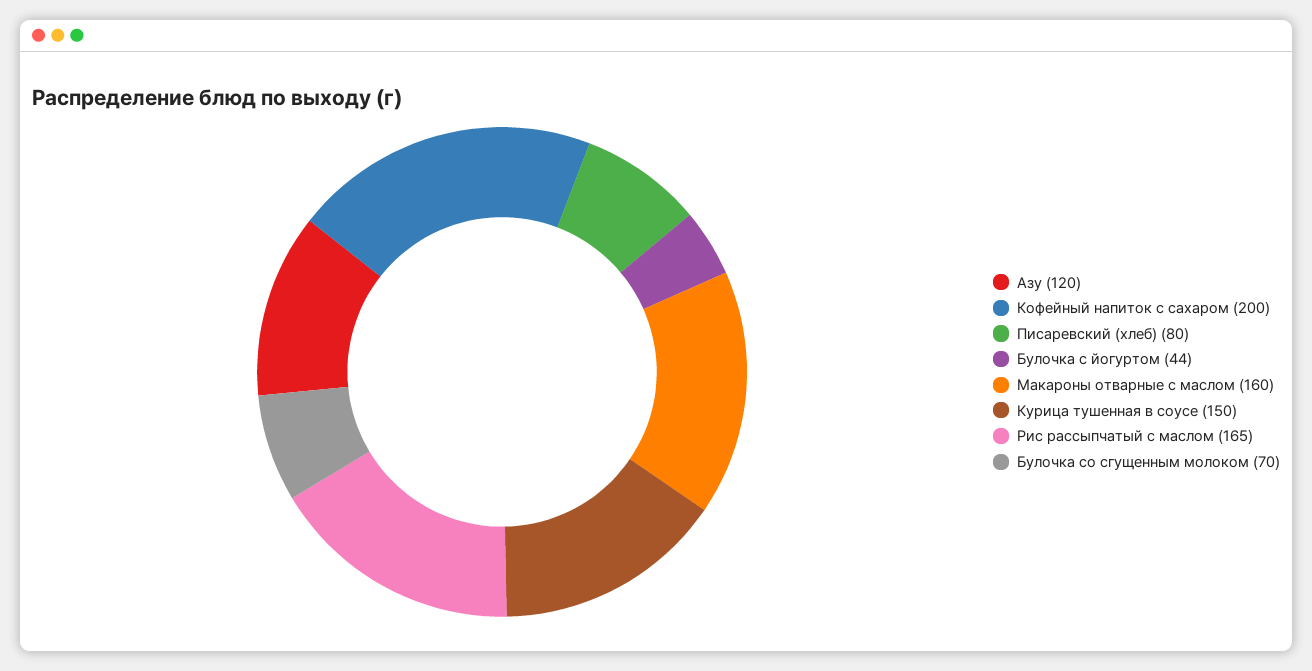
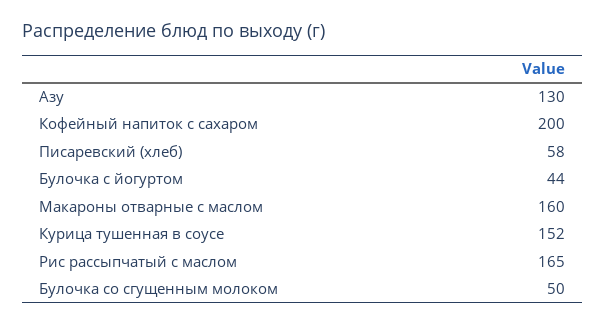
Азу: 120 -> 130
Писаревский (хлеб): 80 -> 58
Курица тушенная в соусе: 150 -> 152
Булочка со сгущенным молоком: 70 -> 50

